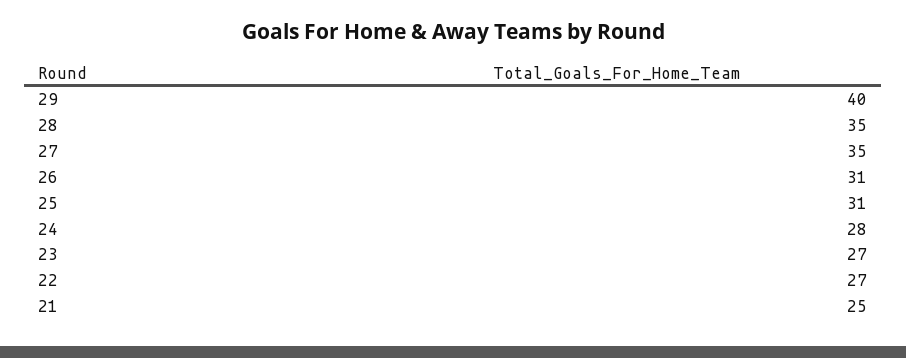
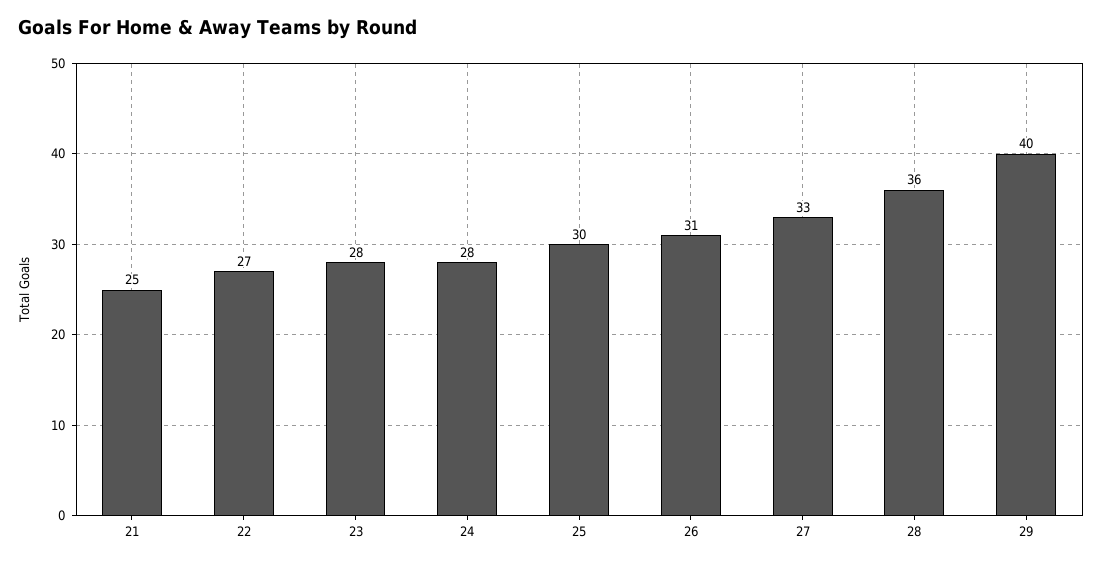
28: 35 -> 36
27: 35 -> 33
25: 31 -> 30
23: 27 -> 28

